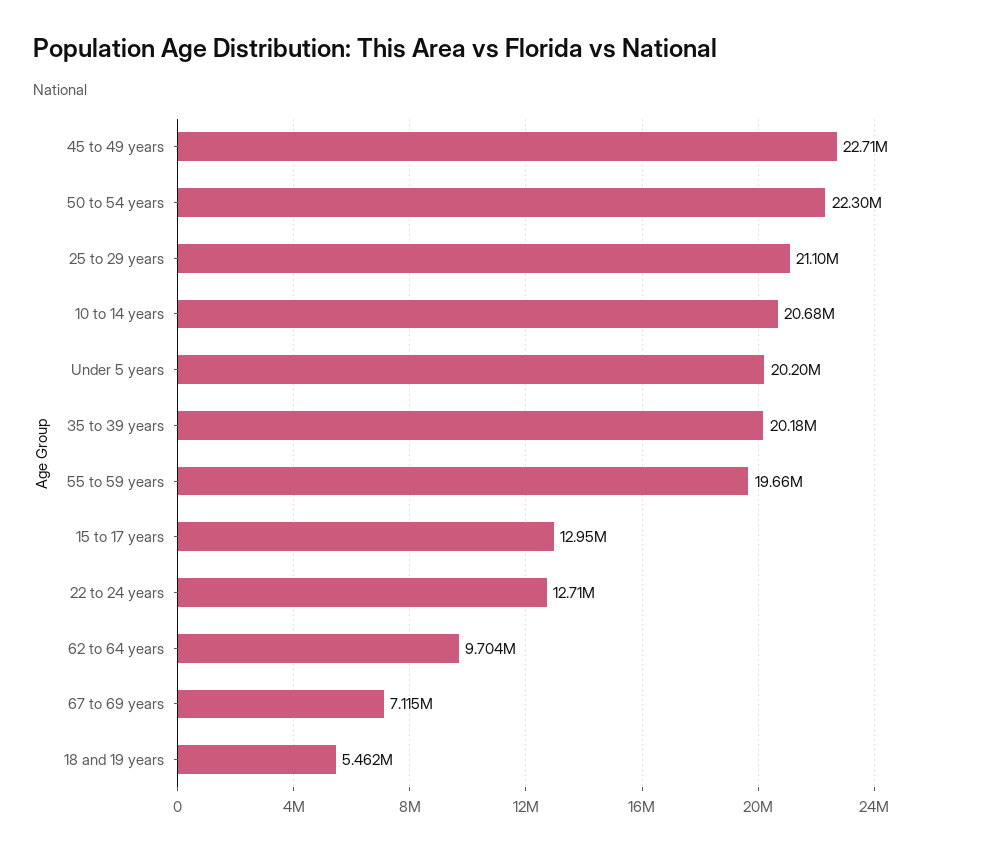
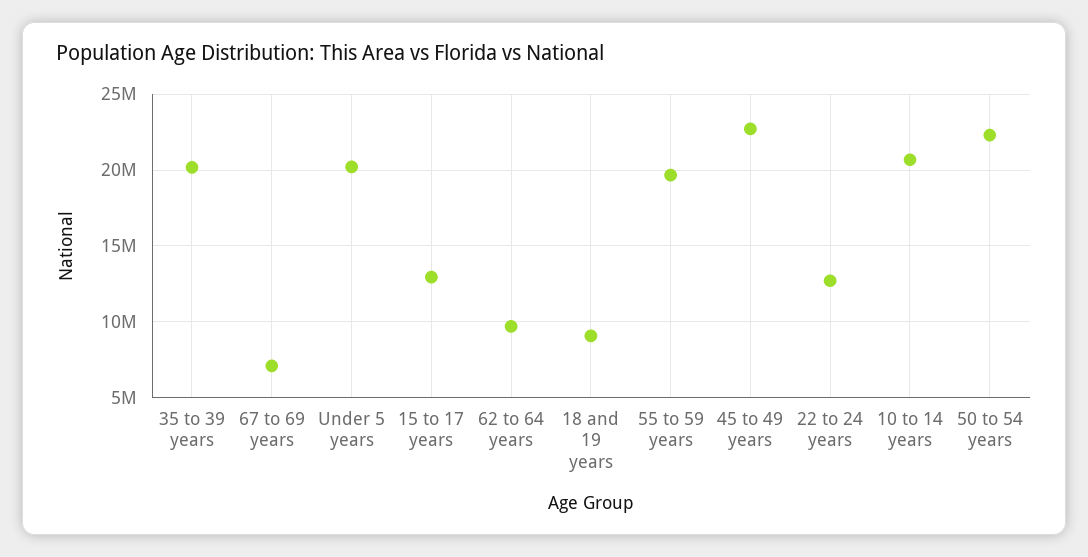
25 to 29 years: 21100000 -> none
18 and 19 years: 5462000 -> 9000000

